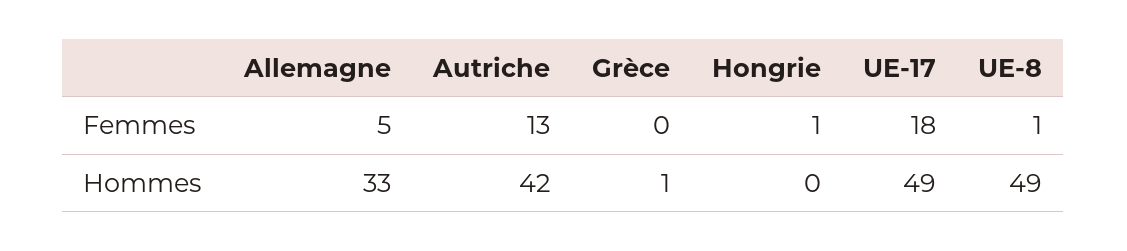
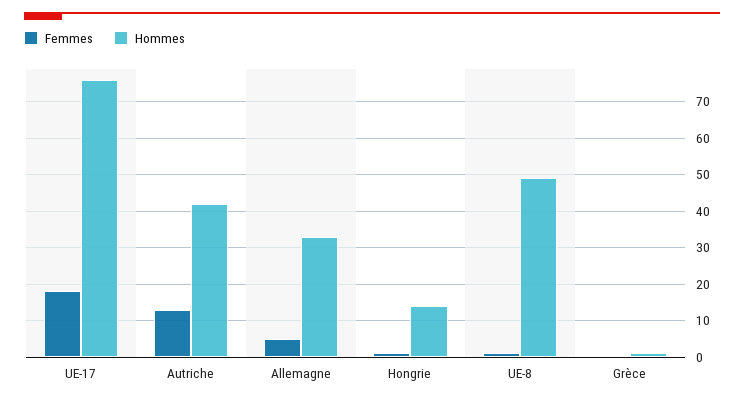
Hommes, Hongrie: 0 -> 15
Hommes, UE-17: 49 -> 75

